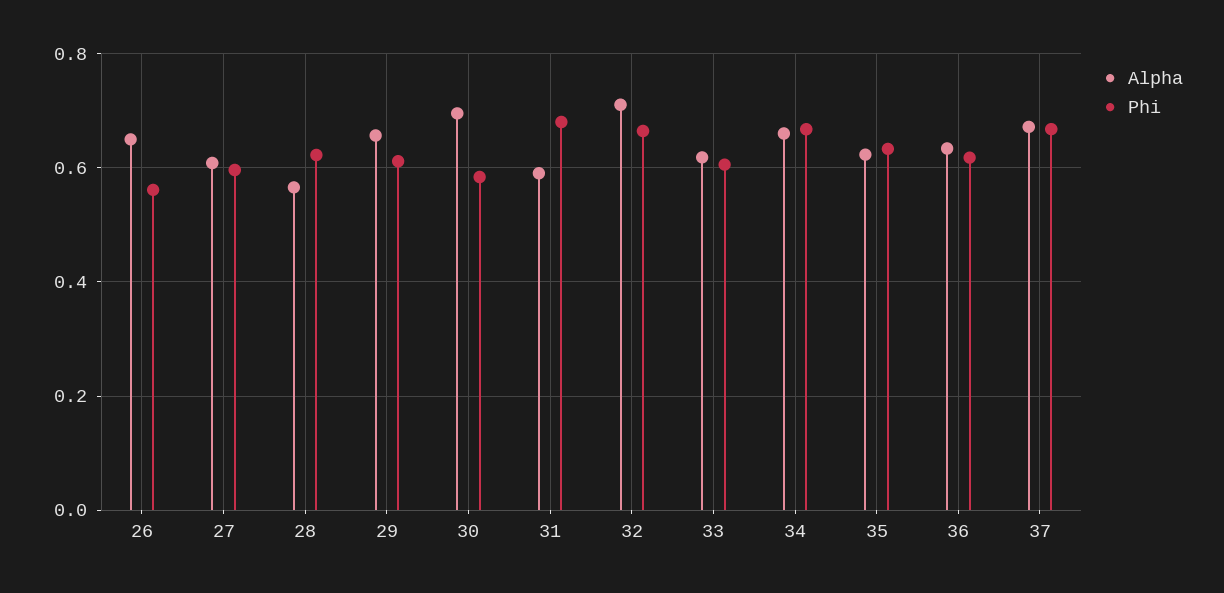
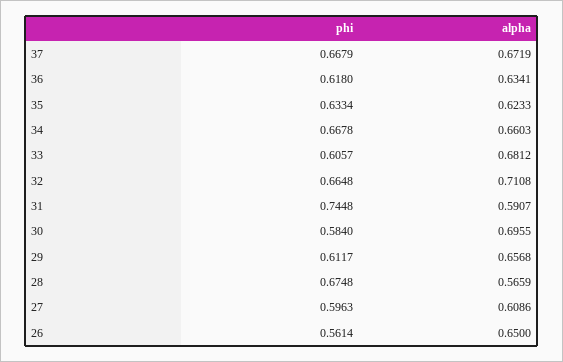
Phi, 28: 0.62 -> 0.6748
Phi, 31: 0.68 -> 0.7448
Alpha, 33: 0.62 -> 0.6812

